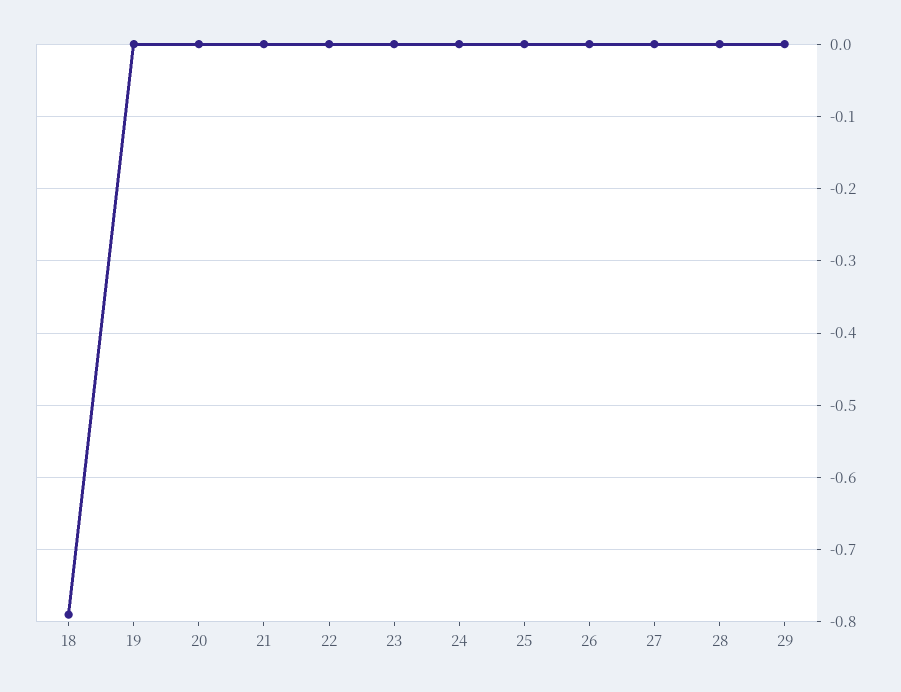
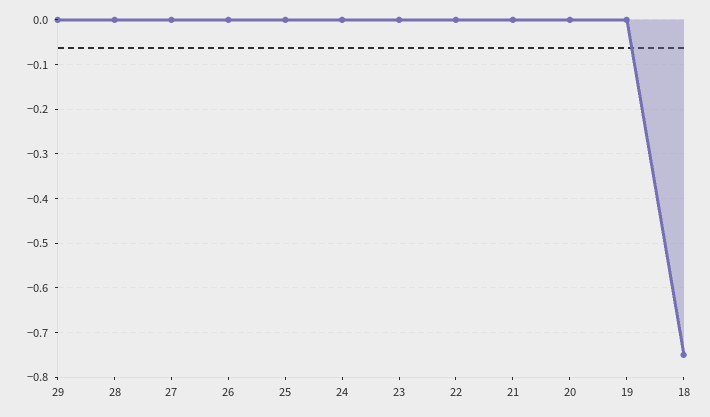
18: -0.79 -> -0.75

